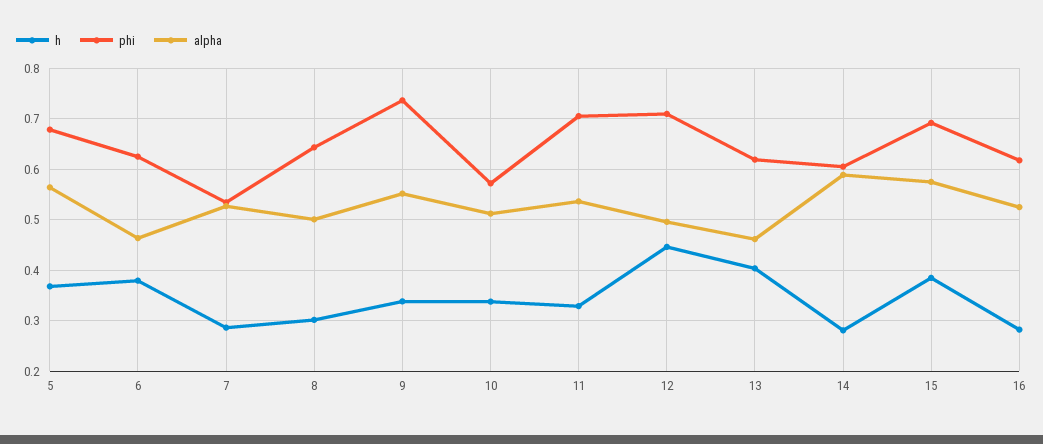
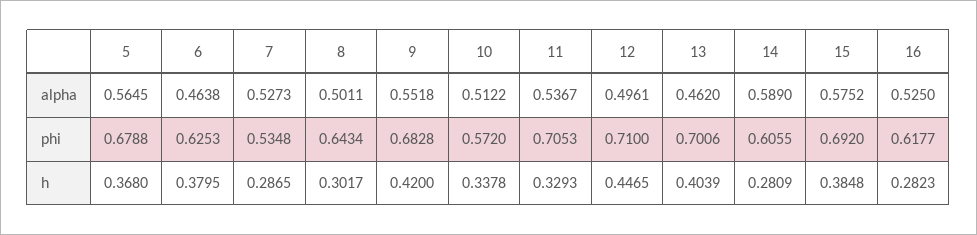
h, 9: 0.34 -> 0.42
phi, 9: 0.74 -> 0.6828
phi, 13: 0.62 -> 0.7006

